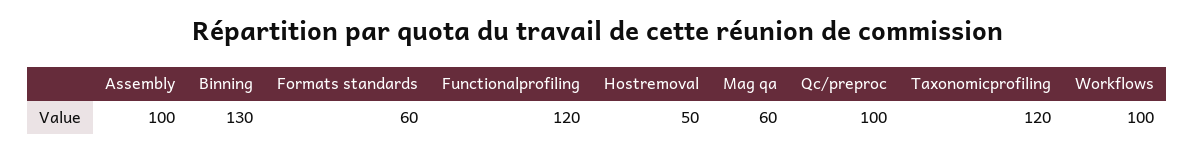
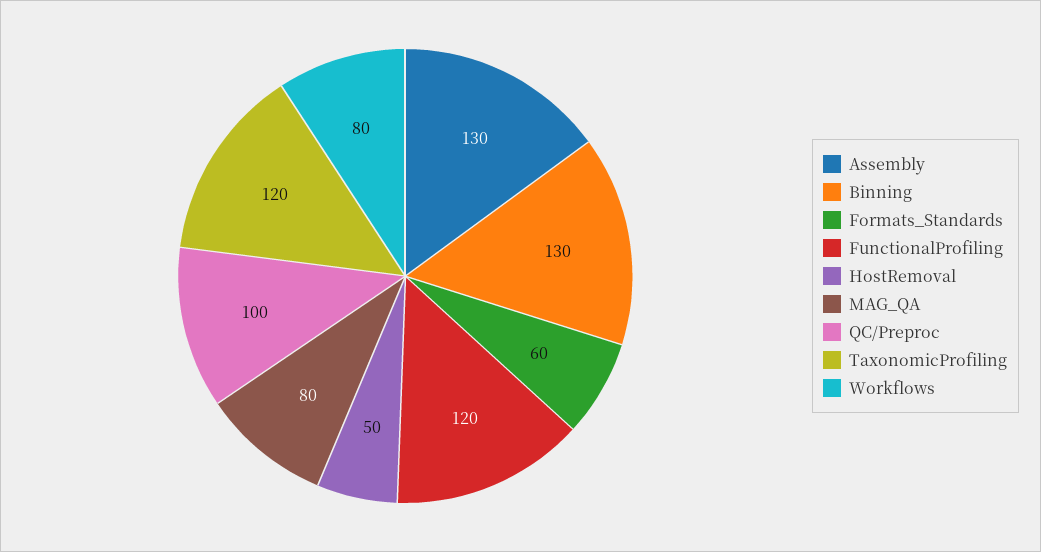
Assembly: 100 -> 130
Mag qa: 60 -> 80
Workflows: 100 -> 80

